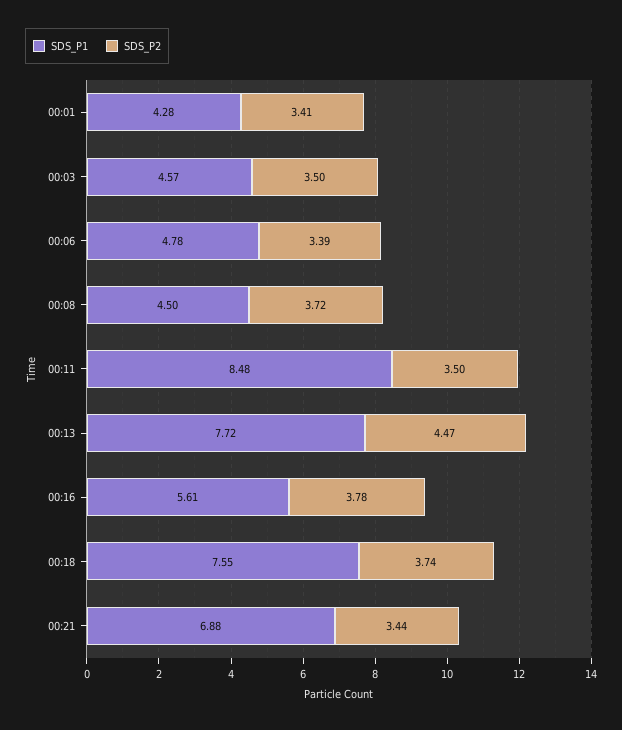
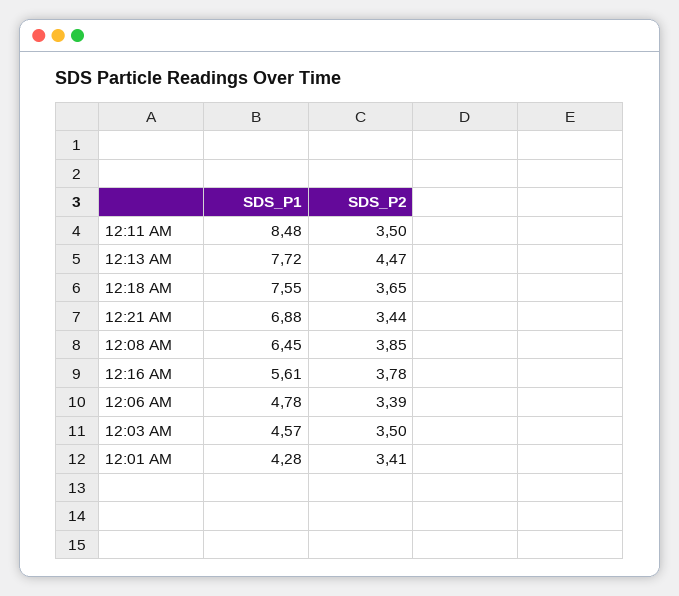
SDS_P1, 00:08: 4.5 -> 6.45
SDS_P2, 00:08: 3.72 -> 3.85
SDS_P2, 00:18: 3.74 -> 3.65

